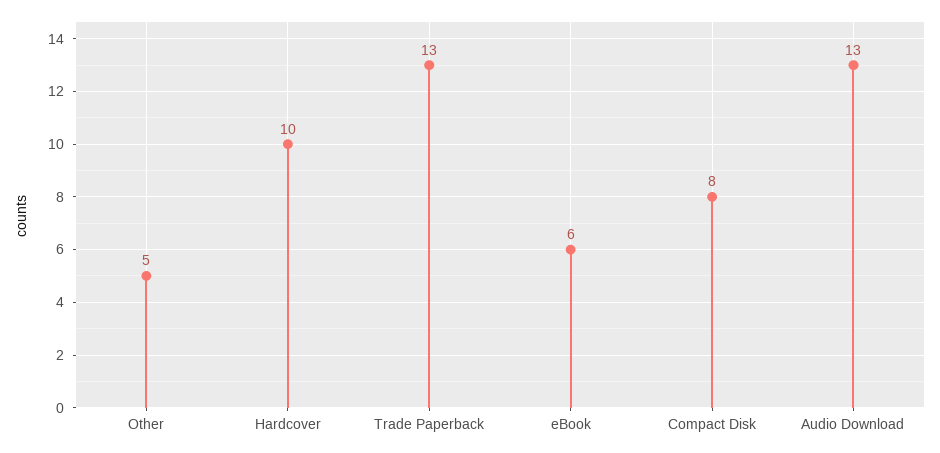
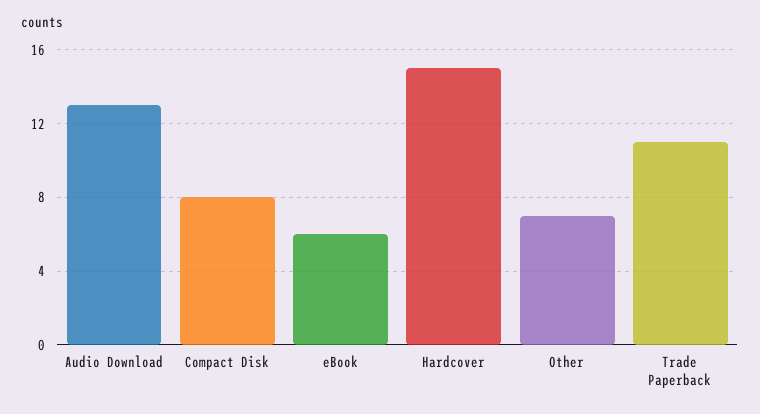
Other: 5 -> 7
Hardcover: 10 -> 15
Trade Paperback: 13 -> 11

